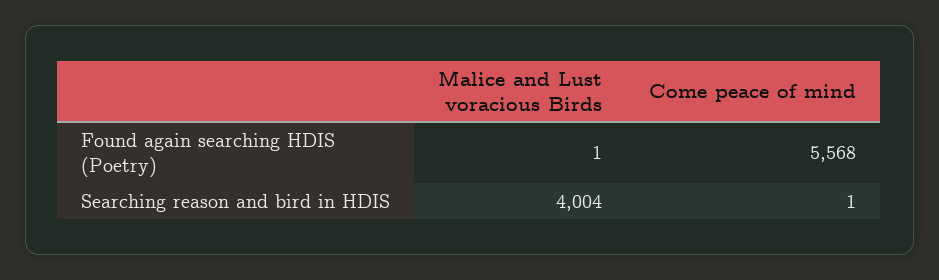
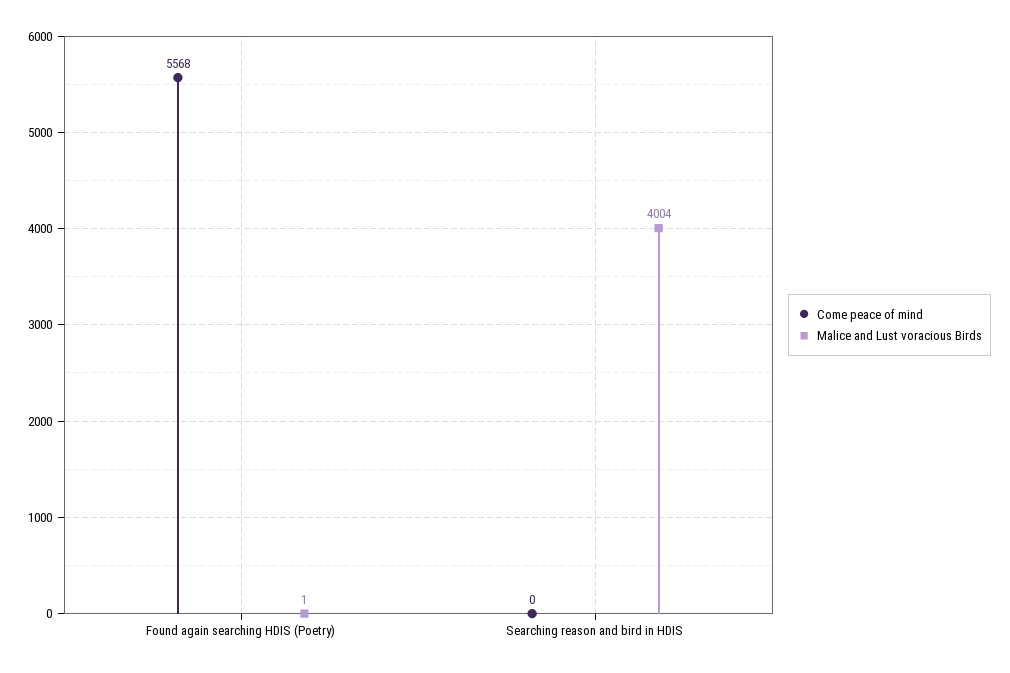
Come peace of mind, Searching reason and bird in HDIS: 1 -> 0

